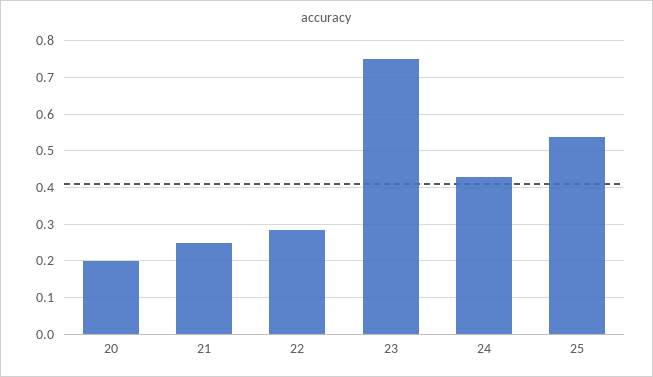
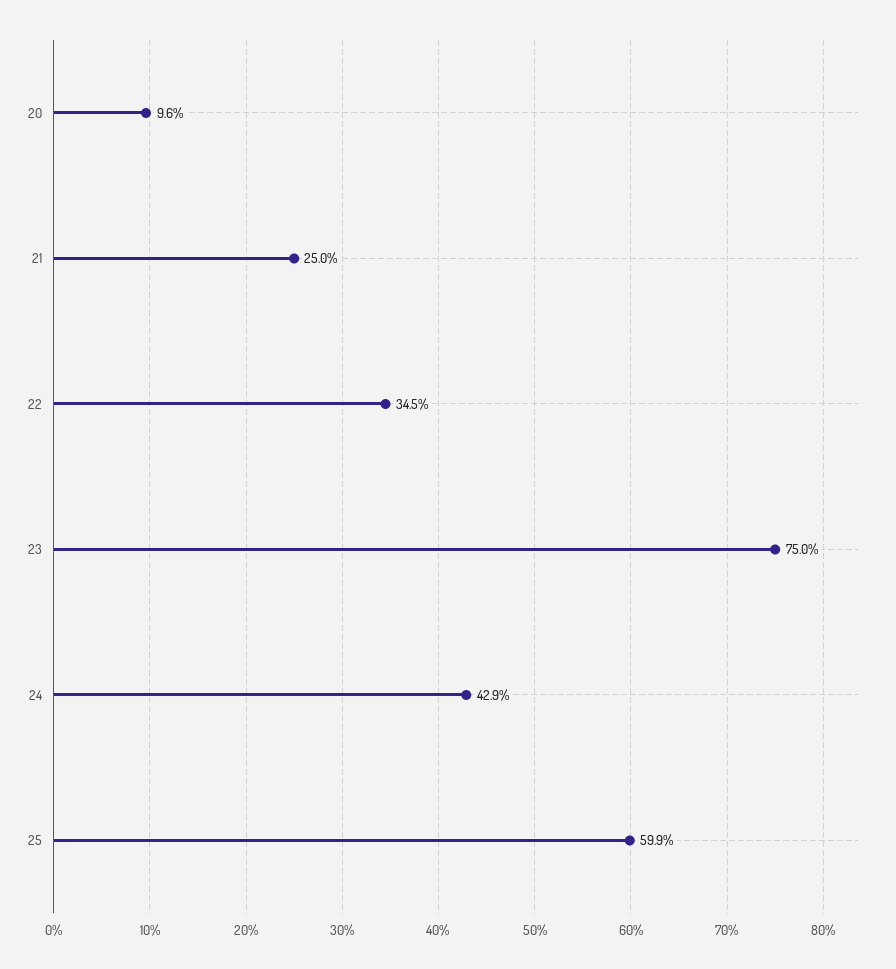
20: 0.2 -> 0.096
22: 0.28 -> 0.345
25: 0.54 -> 0.599

